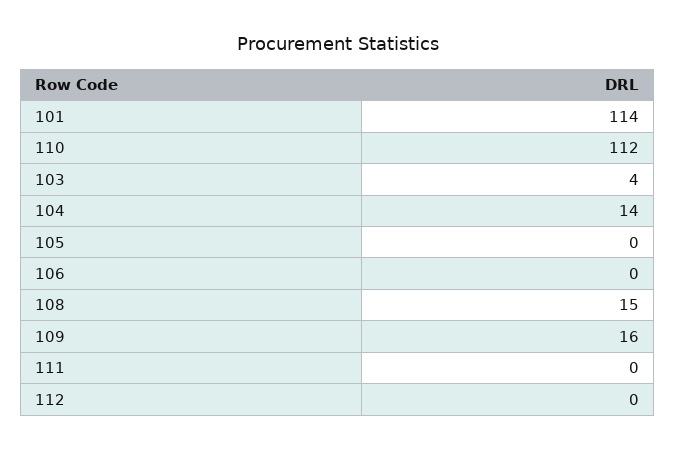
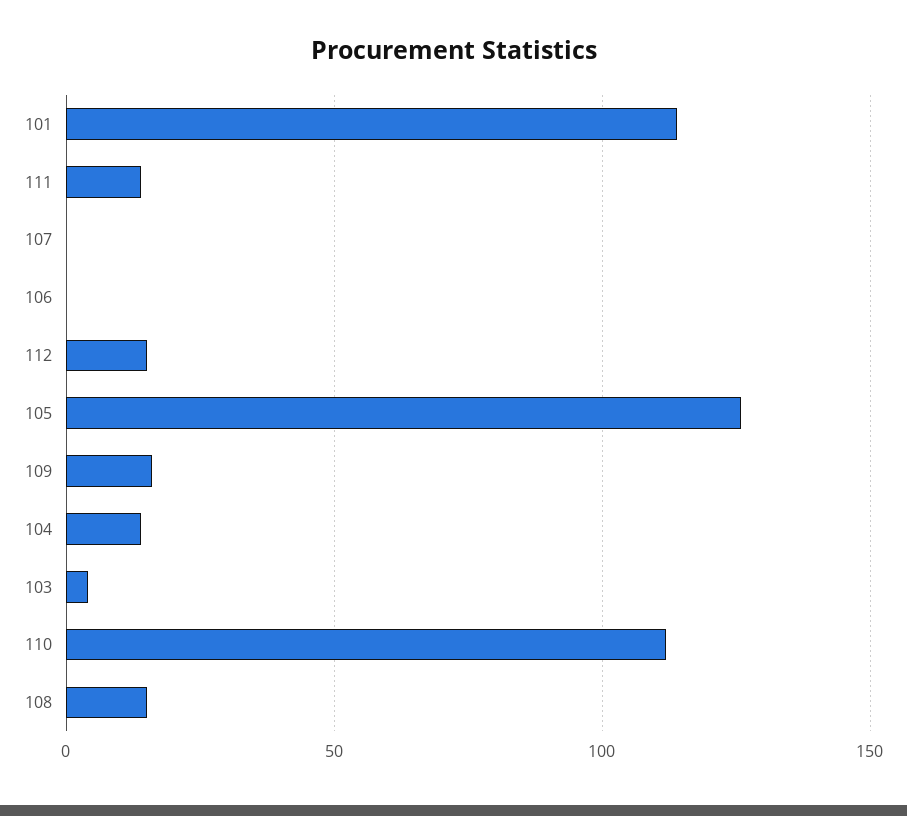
105: 0 -> 125
111: 0 -> 15
112: 0 -> 15
107: none -> 0

